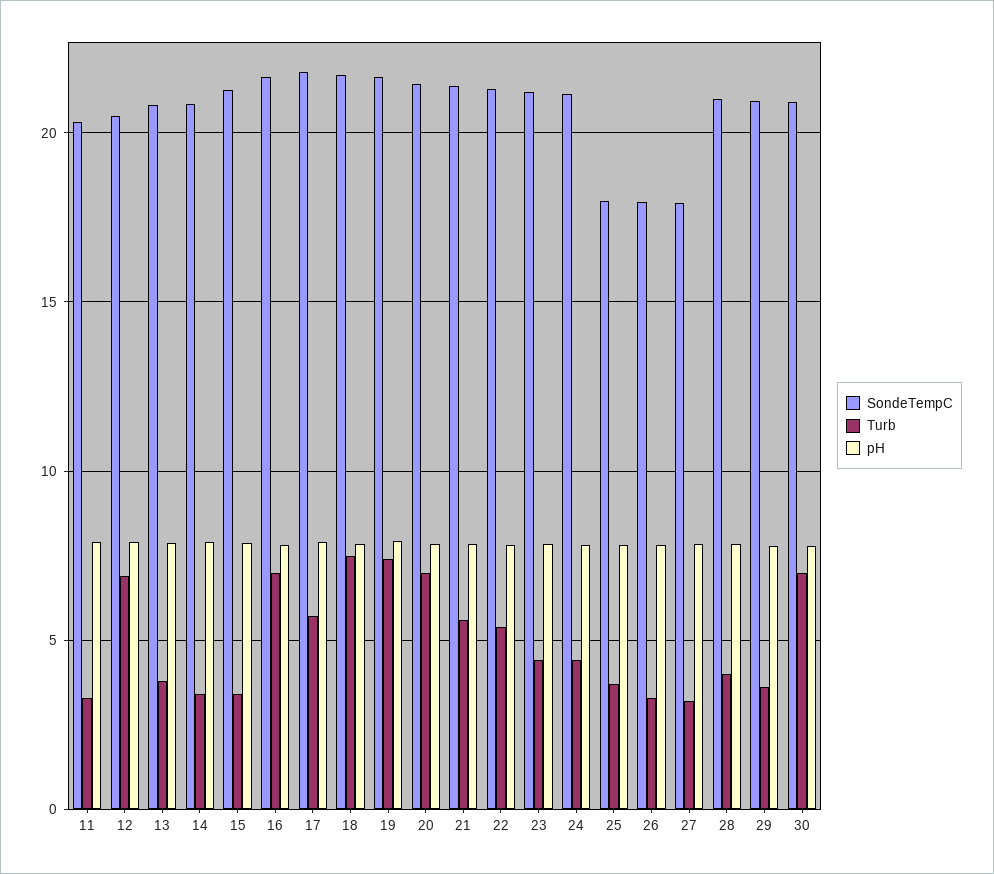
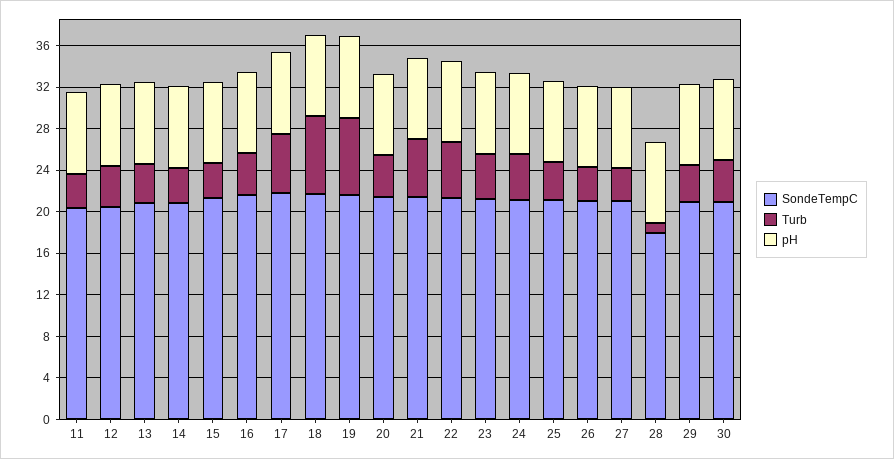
Turb, 12: 7 -> 4
Turb, 16: 7 -> 4
Turb, 20: 7 -> 4
SondeTempC, 25: 18 -> 21
SondeTempC, 26: 18 -> 21
SondeTempC, 27: 18 -> 21
SondeTempC, 28: 21 -> 18
Turb, 28: 4 -> 1
Turb, 30: 7 -> 4

